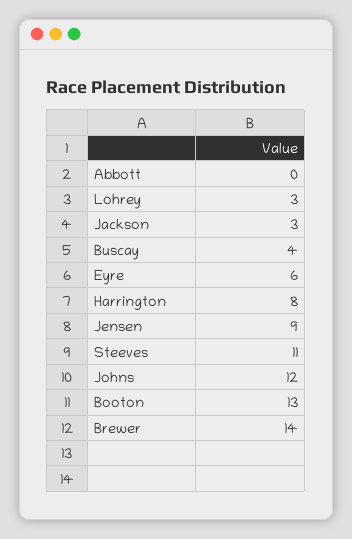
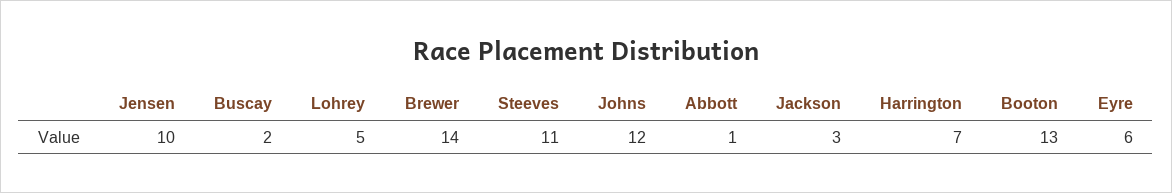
Abbott: 0 -> 1
Lohrey: 3 -> 5
Buscay: 4 -> 2
Harrington: 8 -> 7
Jensen: 9 -> 10

